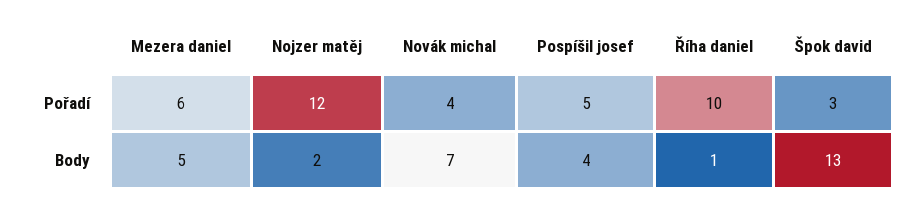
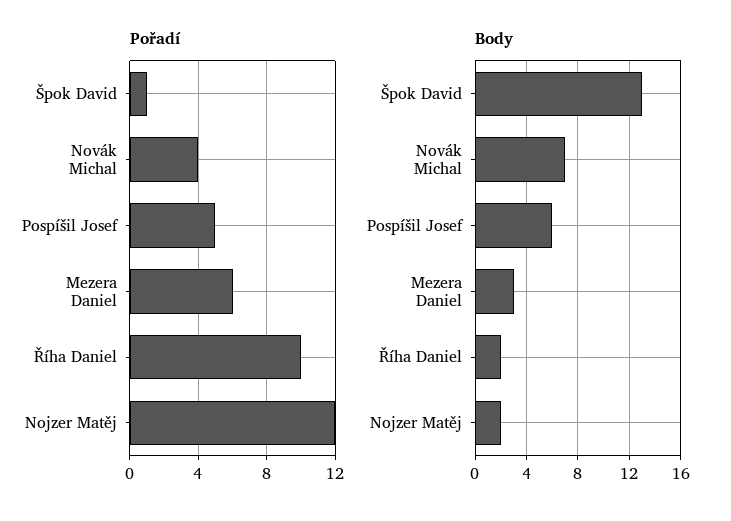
Pořadí, Špok david: 3 -> 1
Body, Mezera daniel: 5 -> 3
Body, Pospíšil josef: 4 -> 6
Body, Říha daniel: 1 -> 2

